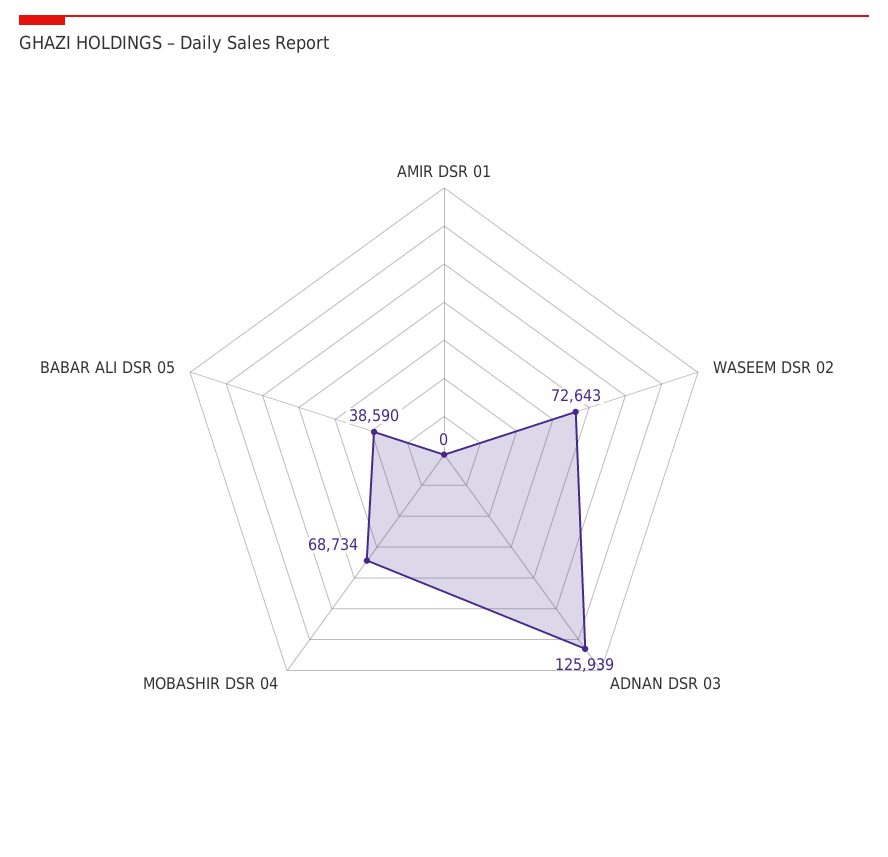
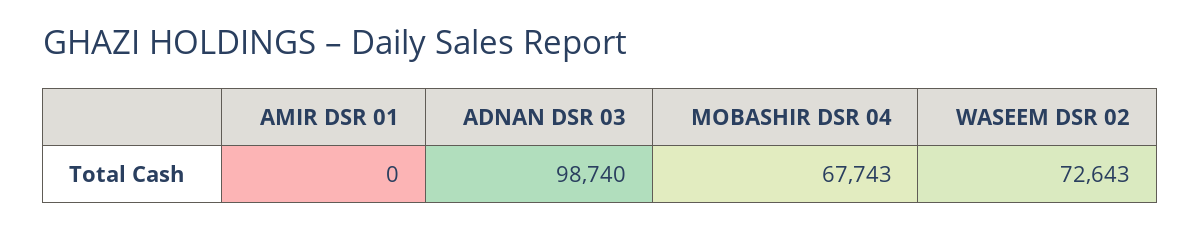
ADNAN DSR 03: 125939 -> 98740
MOBASHIR DSR 04: 68734 -> 67743
BABAR ALI DSR 05: 38590 -> none

